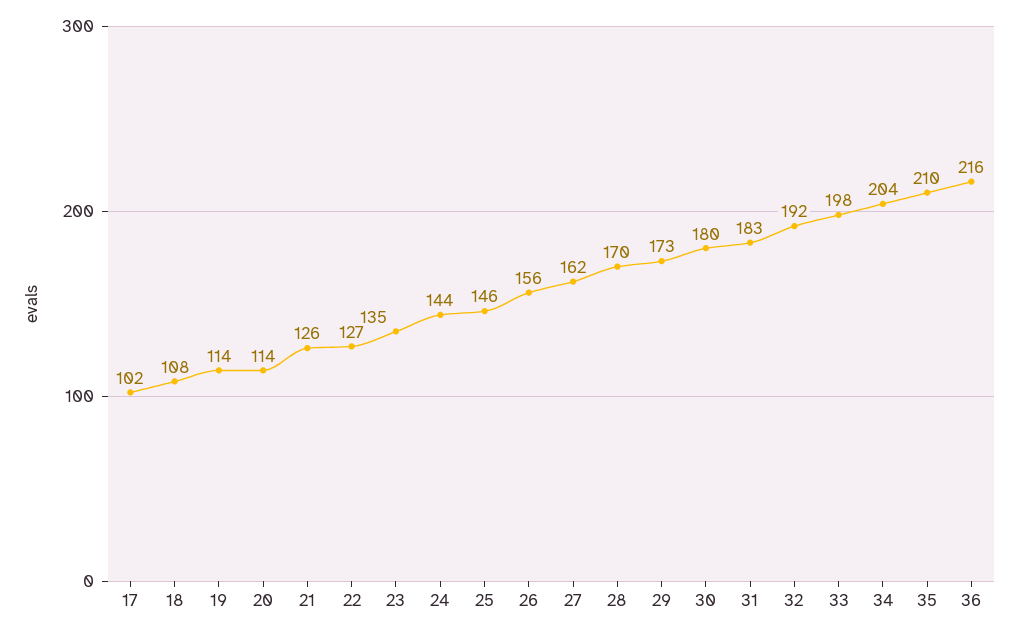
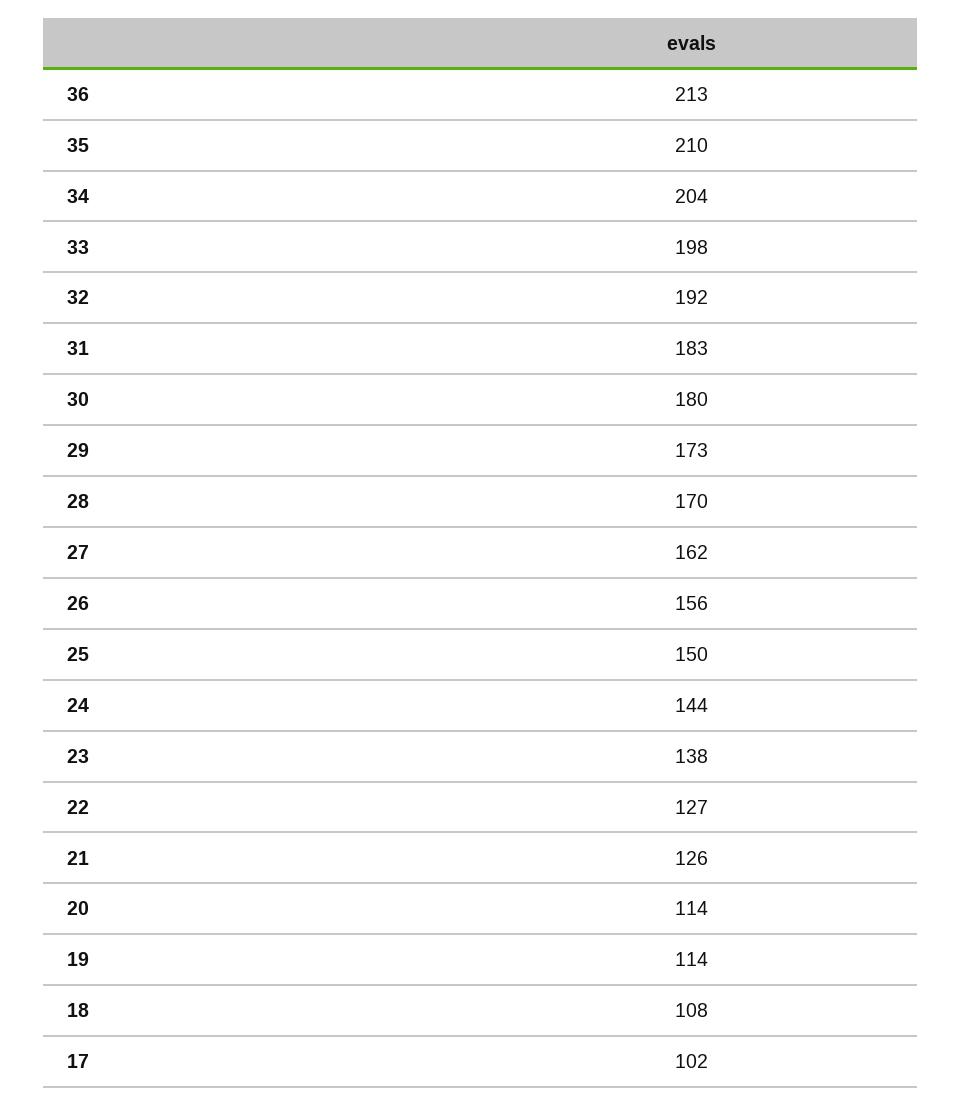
23: 135 -> 138
25: 146 -> 150
36: 216 -> 213

